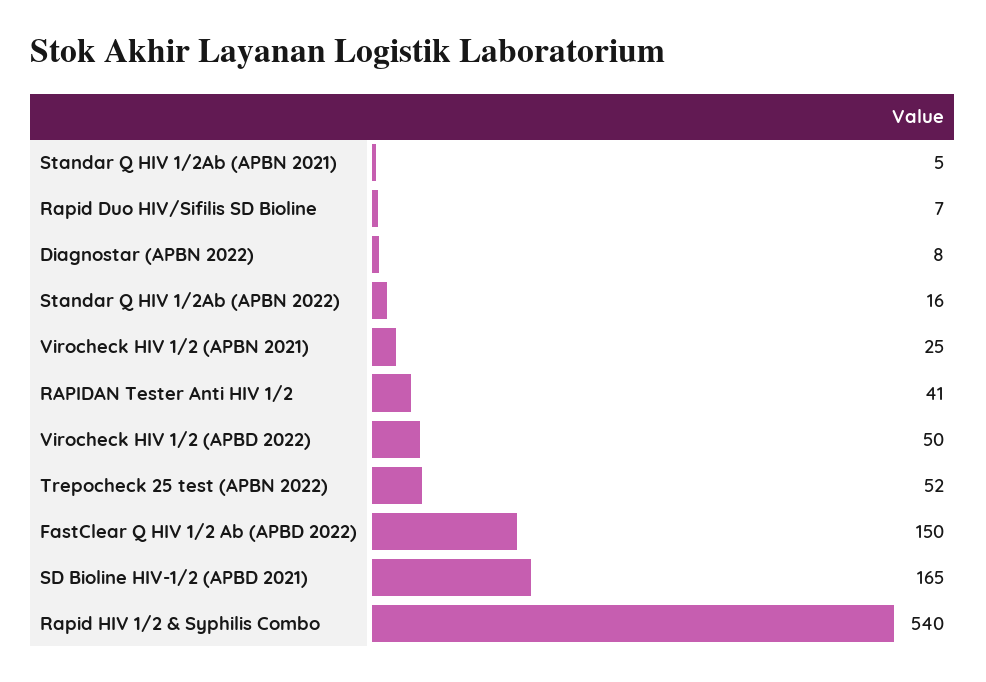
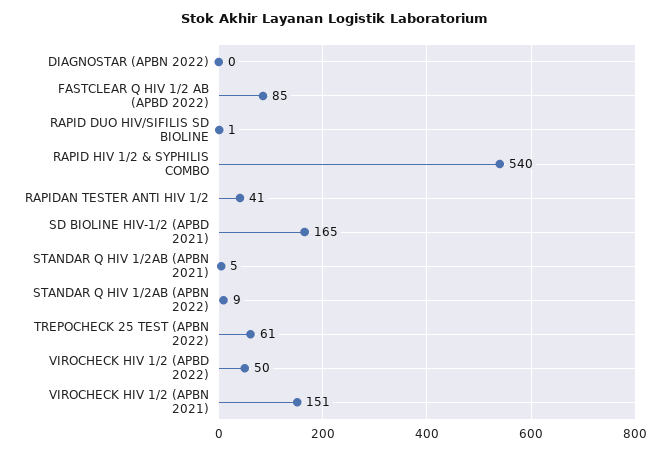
Rapid Duo HIV/Sifilis SD Bioline: 7 -> 1
Diagnostar (APBN 2022): 8 -> 0
Standar Q HIV 1/2Ab (APBN 2022): 16 -> 9
Virocheck HIV 1/2 (APBN 2021): 25 -> 151
Trepocheck 25 test (APBN 2022): 52 -> 61
FastClear Q HIV 1/2 Ab (APBD 2022): 150 -> 85

